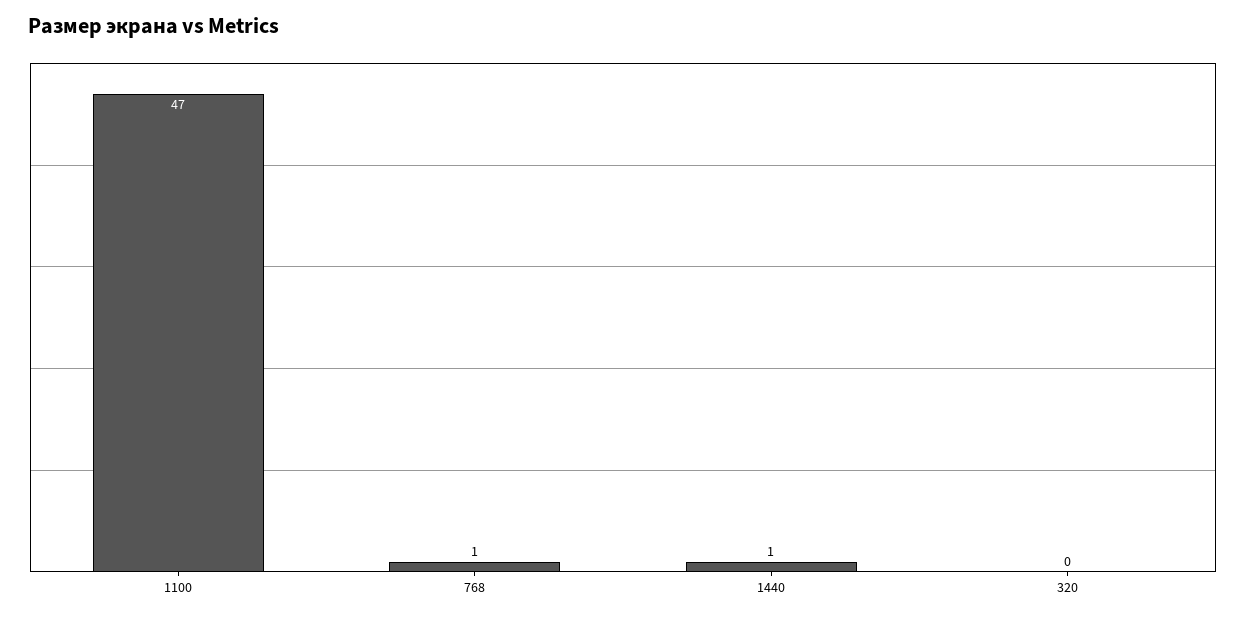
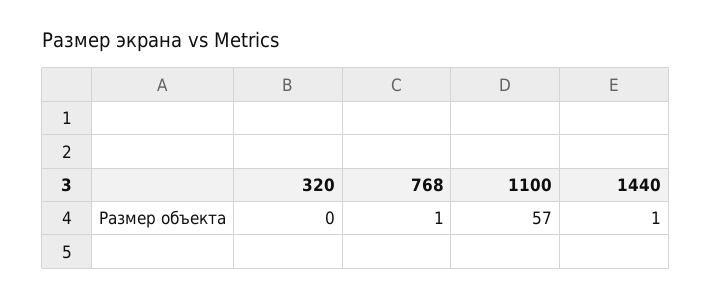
1100: 47 -> 57

